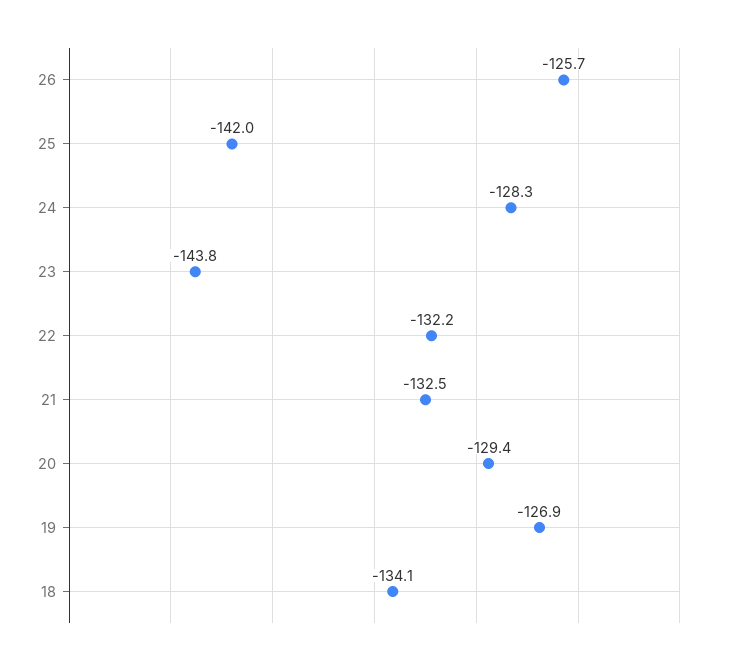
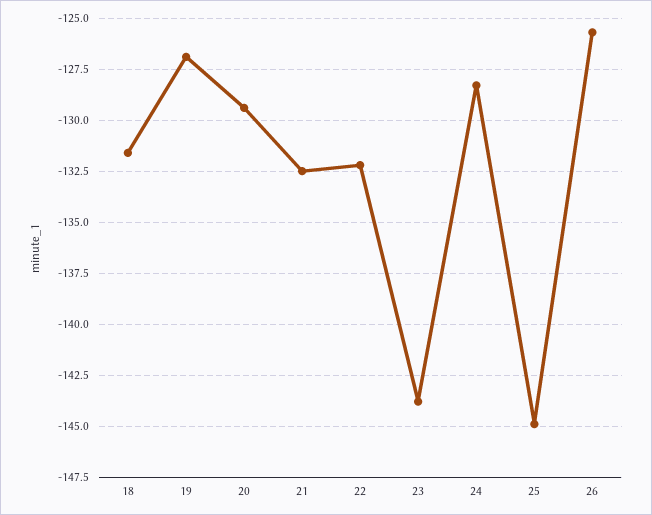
25: -142 -> -145
18: -134.1 -> -131.5

